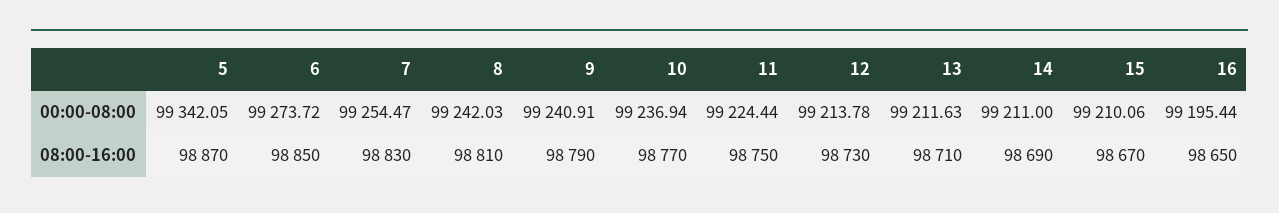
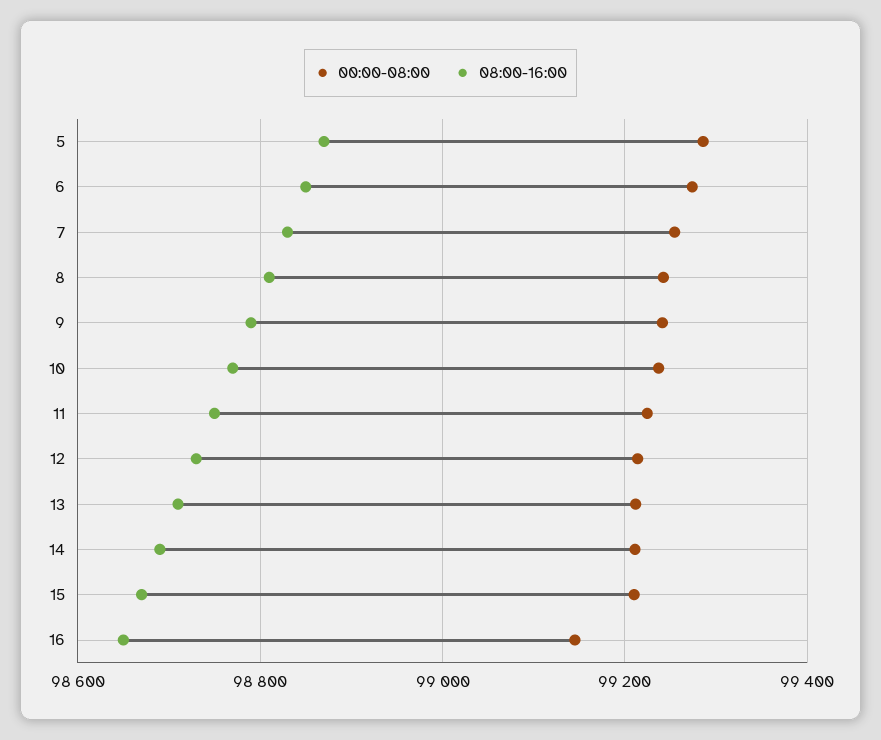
00:00-08:00, 5: 99342.05 -> 99280
00:00-08:00, 16: 99195.44 -> 99140

